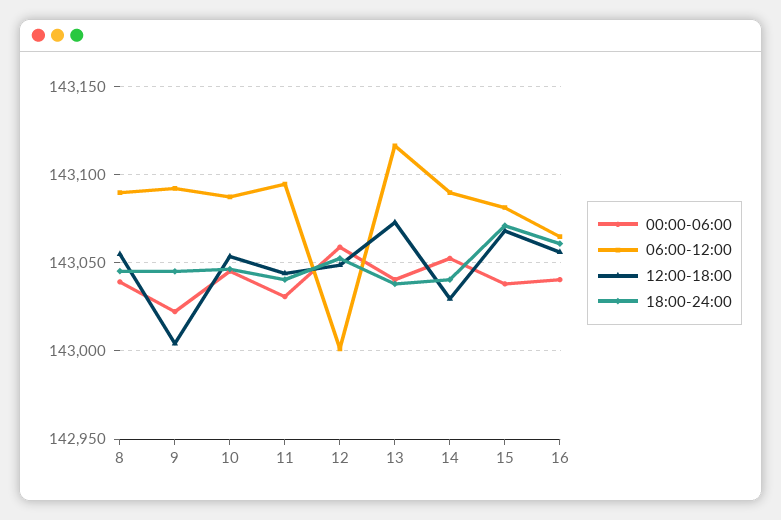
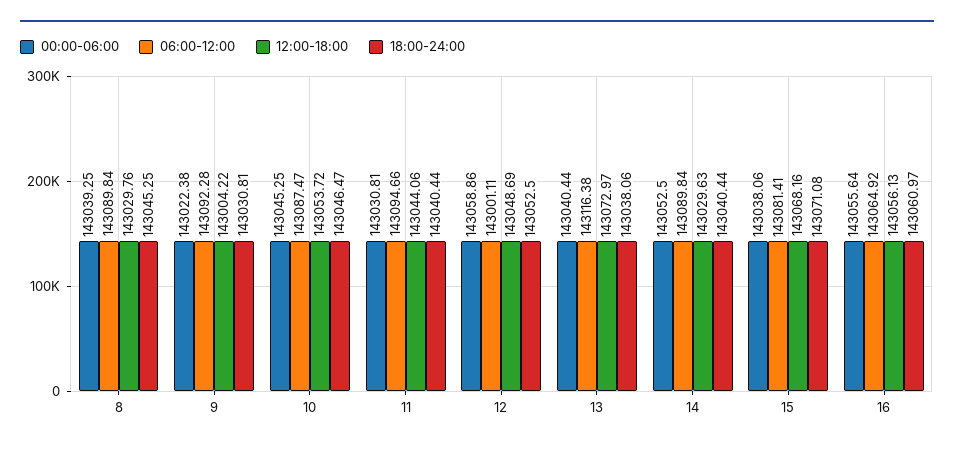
12:00-18:00, 8: 143055 -> 143029.76
18:00-24:00, 9: 143045 -> 143030.81
00:00-06:00, 16: 143040 -> 143055.64

